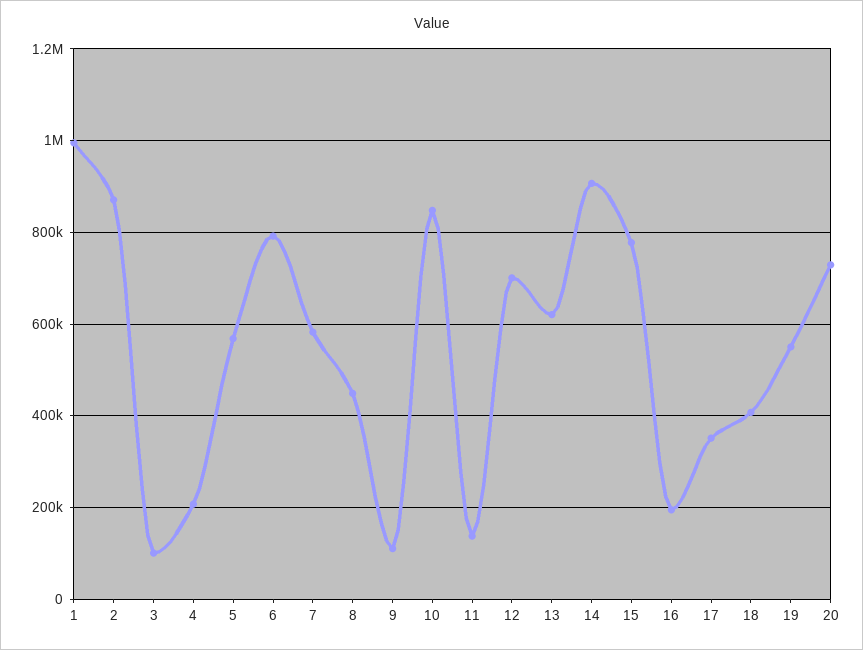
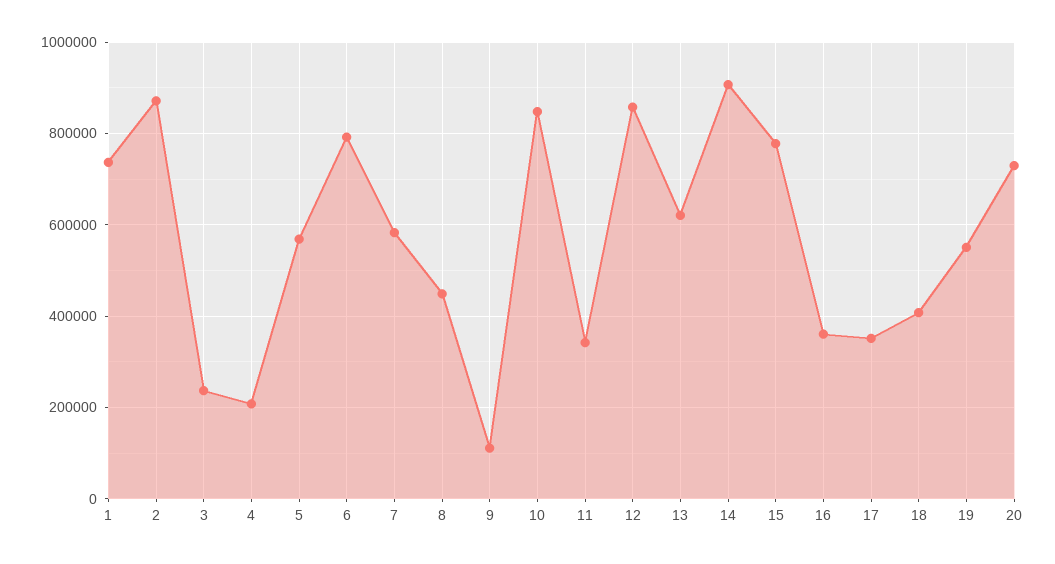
1: 1000000 -> 740000
3: 100000 -> 240000
11: 140000 -> 340000
12: 700000 -> 860000
16: 200000 -> 360000

